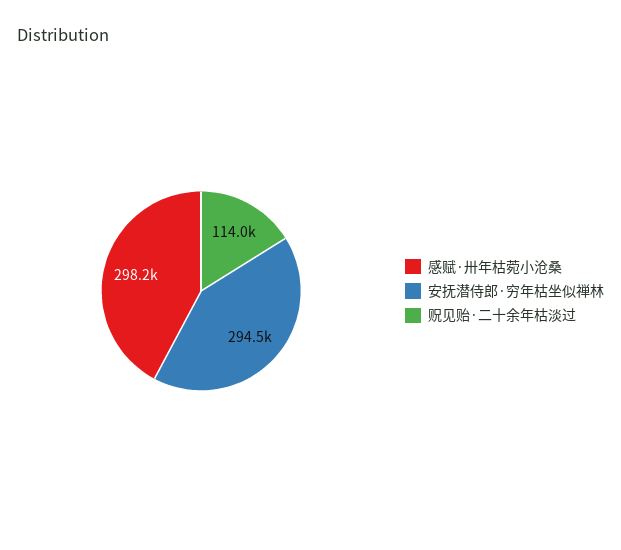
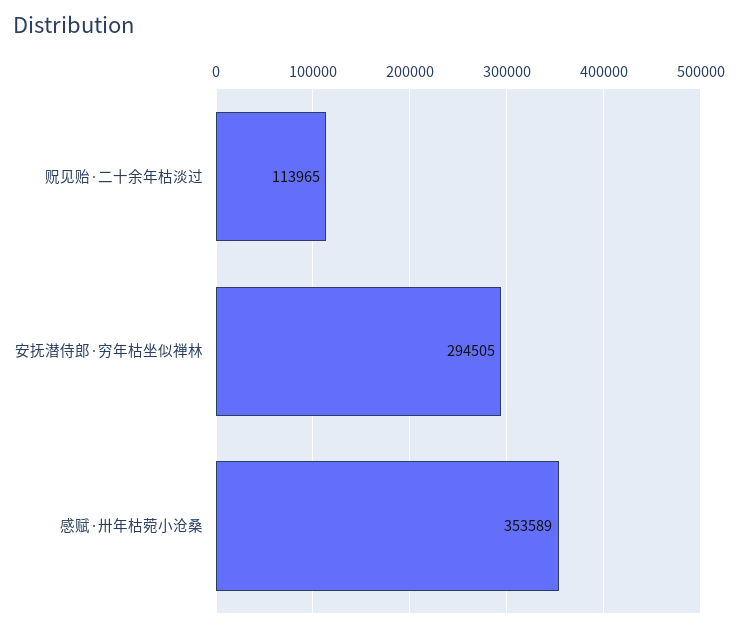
感赋·卅年枯菀小沧桑: 298200 -> 353589

